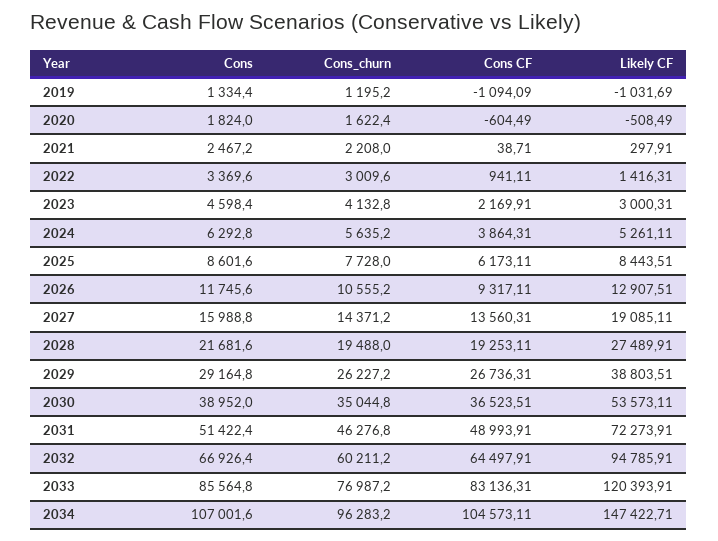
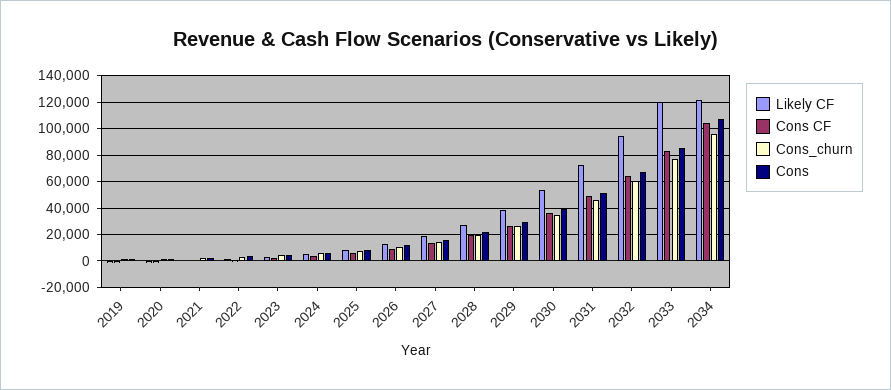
Likely CF, 2034: 147422.71 -> 120000

